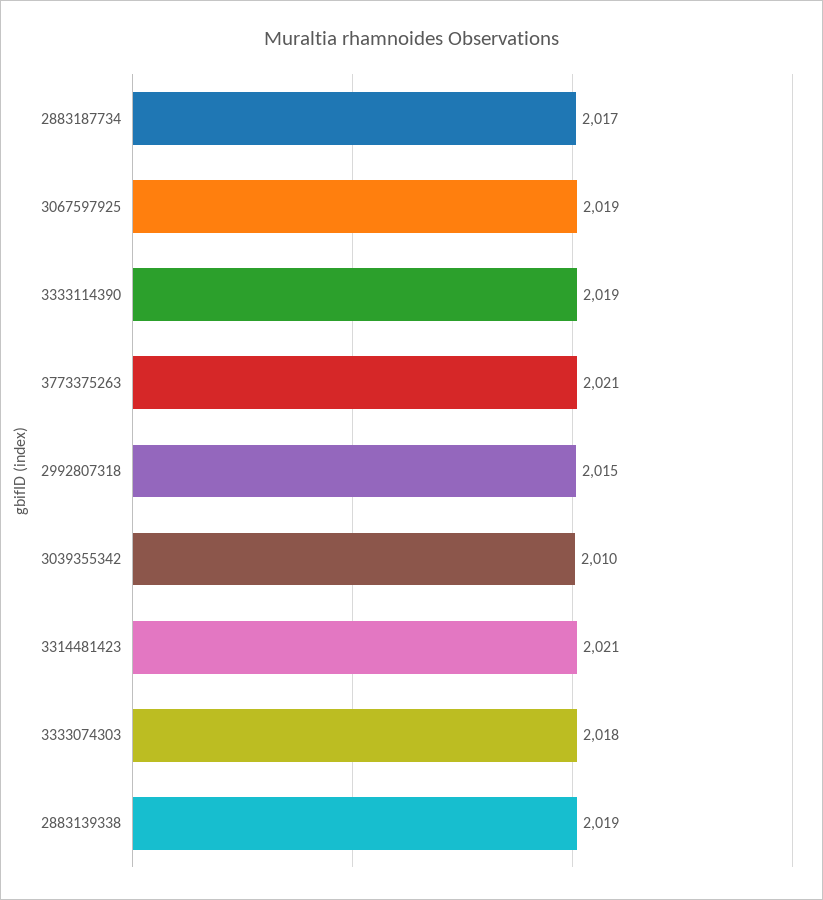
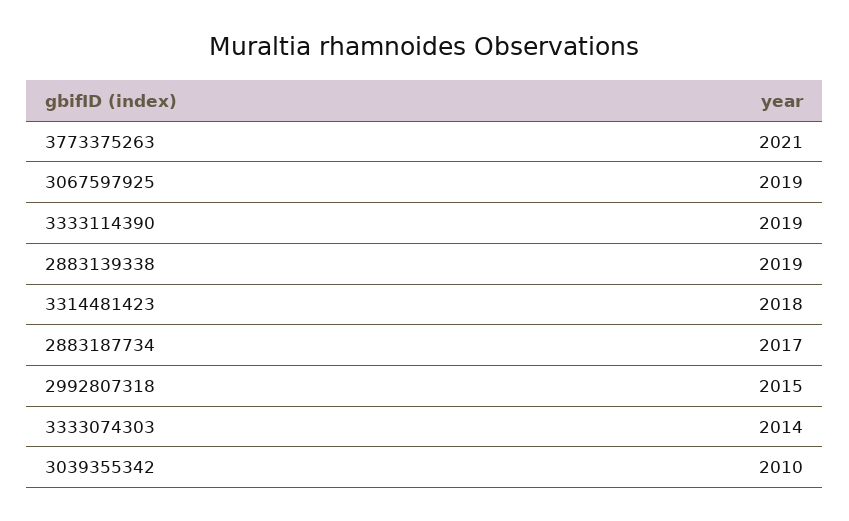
3314481423: 2021 -> 2018
3333074303: 2018 -> 2014

